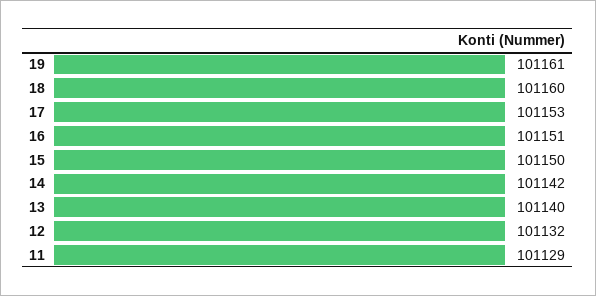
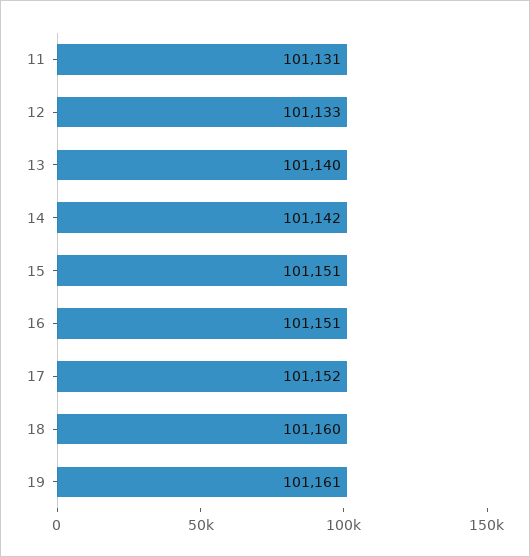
17: 101153 -> 101152
15: 101150 -> 101151
12: 101132 -> 101133
11: 101129 -> 101131

